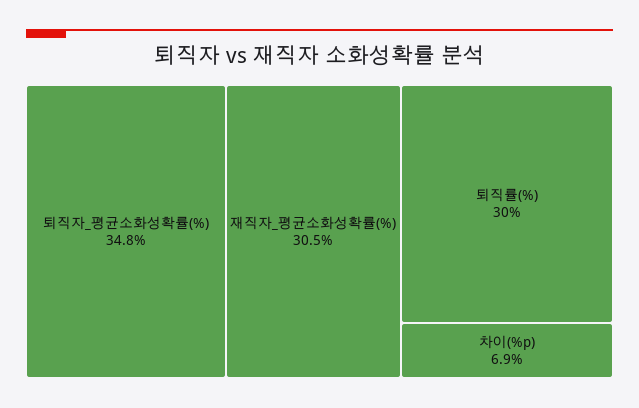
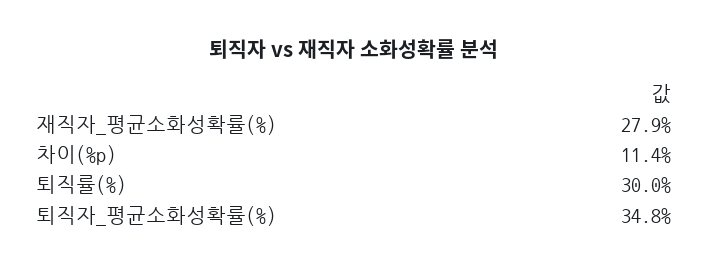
재직자_평균소화성확률(%): 30.5 -> 27.9
차이(%p): 6.9 -> 11.4

